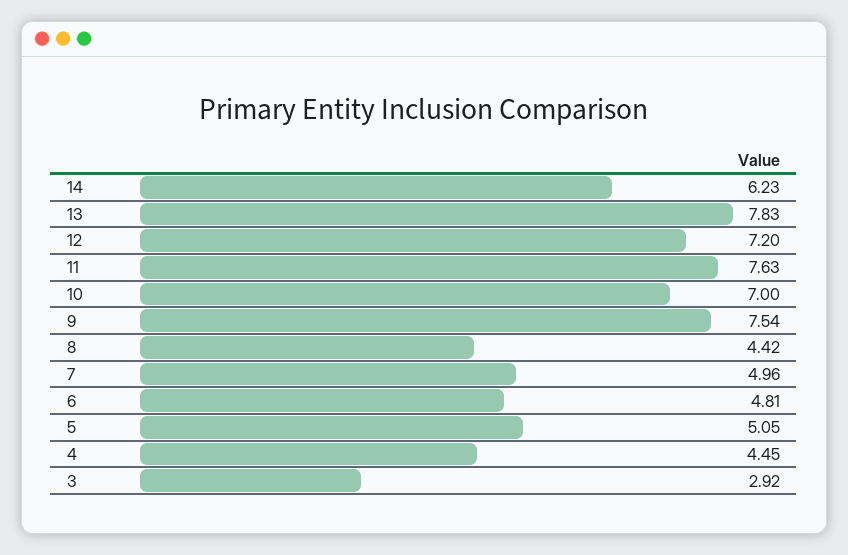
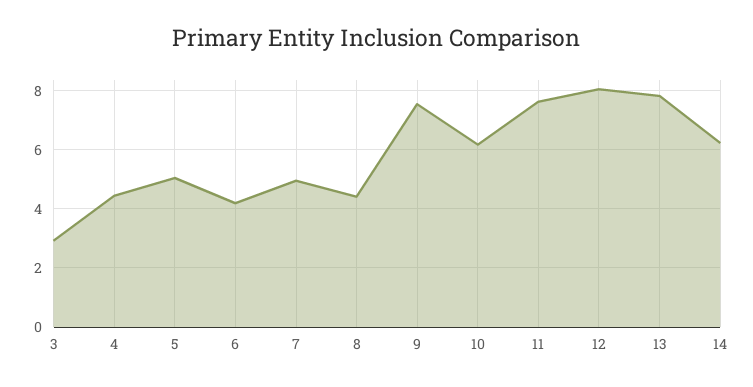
12: 7.2 -> 8
10: 7 -> 6.25
6: 4.81 -> 4.25

